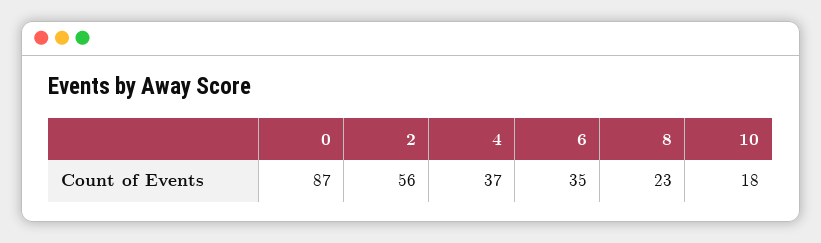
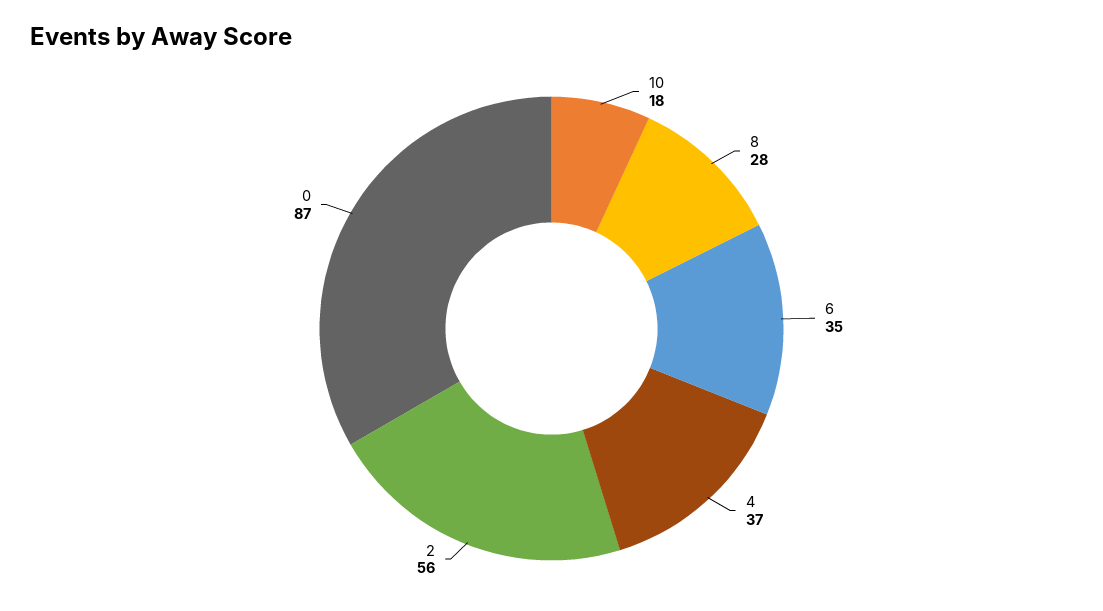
8: 23 -> 28

